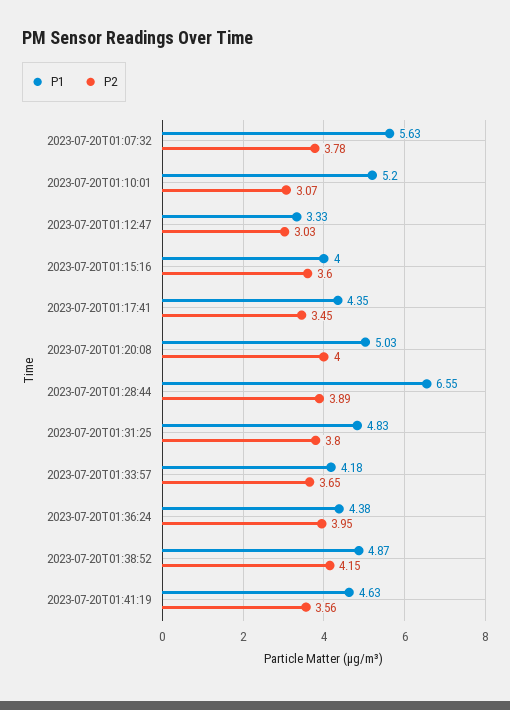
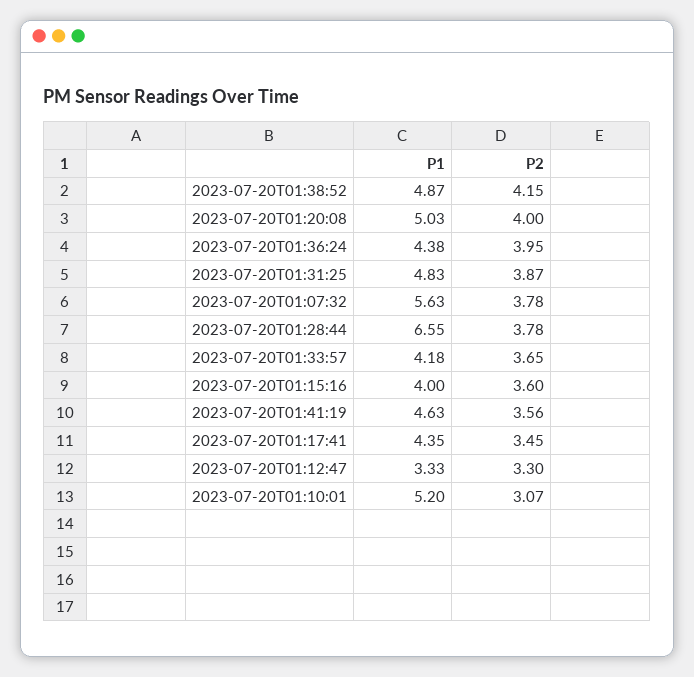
P2, 2023-07-20T01:12:47: 3.03 -> 3.3
P2, 2023-07-20T01:28:44: 3.89 -> 3.78
P2, 2023-07-20T01:31:25: 3.8 -> 3.87

